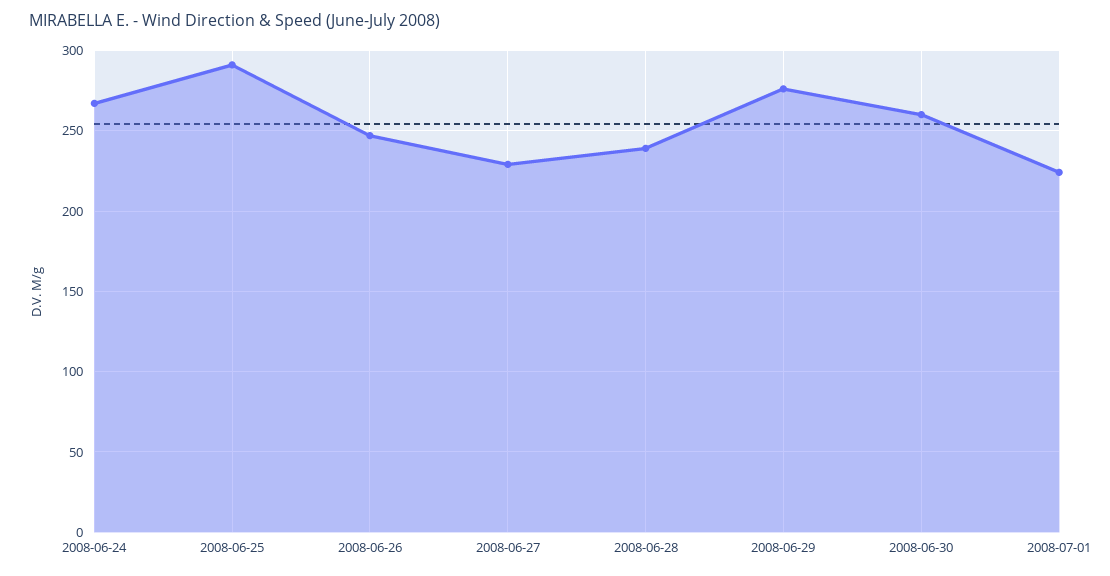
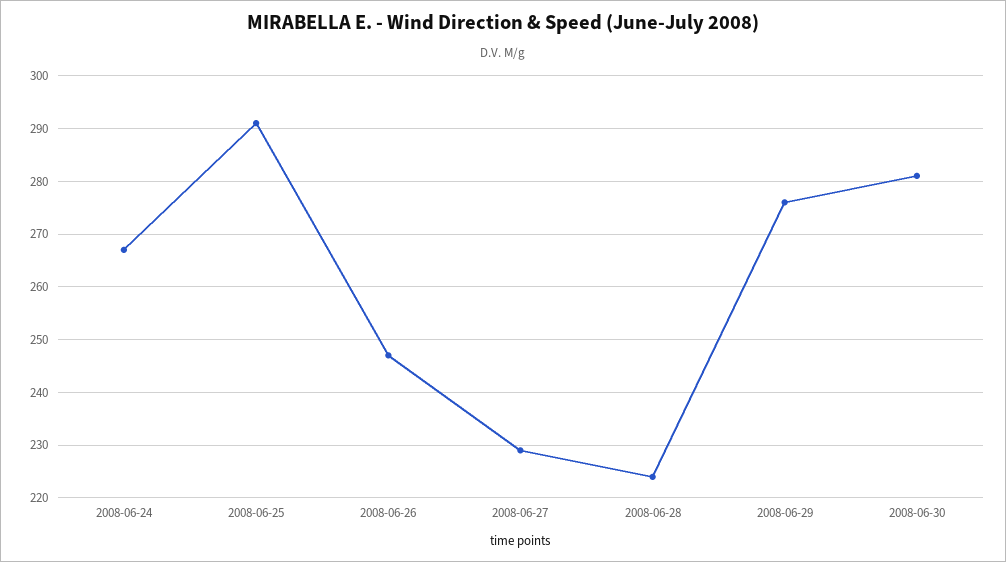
2008-06-28: 240 -> 225
2008-06-30: 260 -> 280
2008-07-01: 225 -> none

